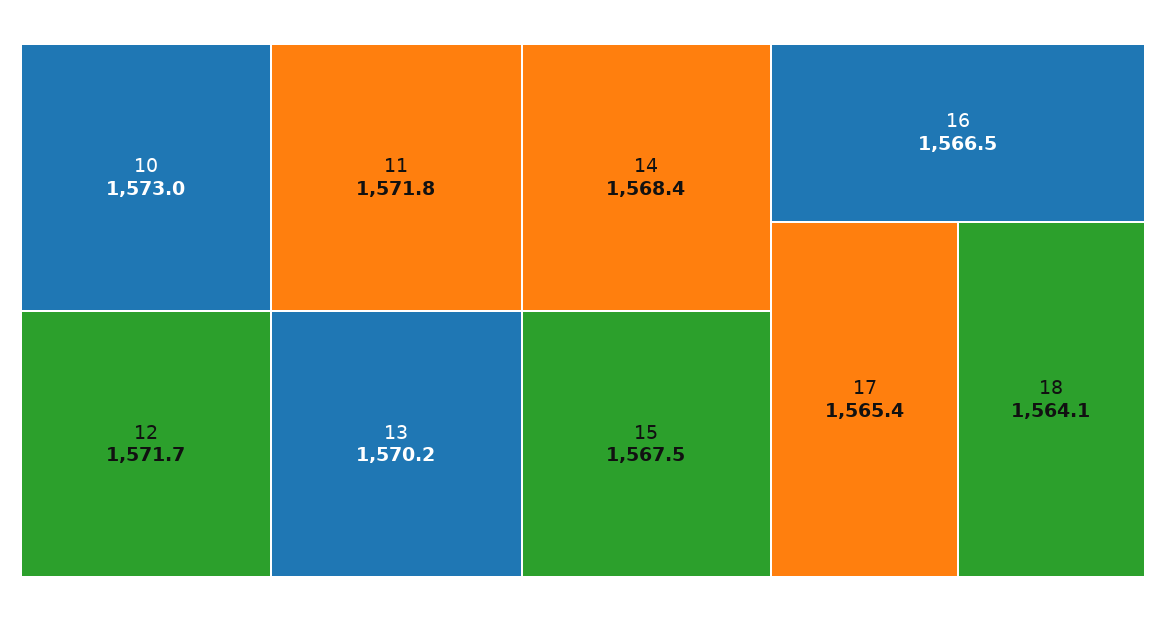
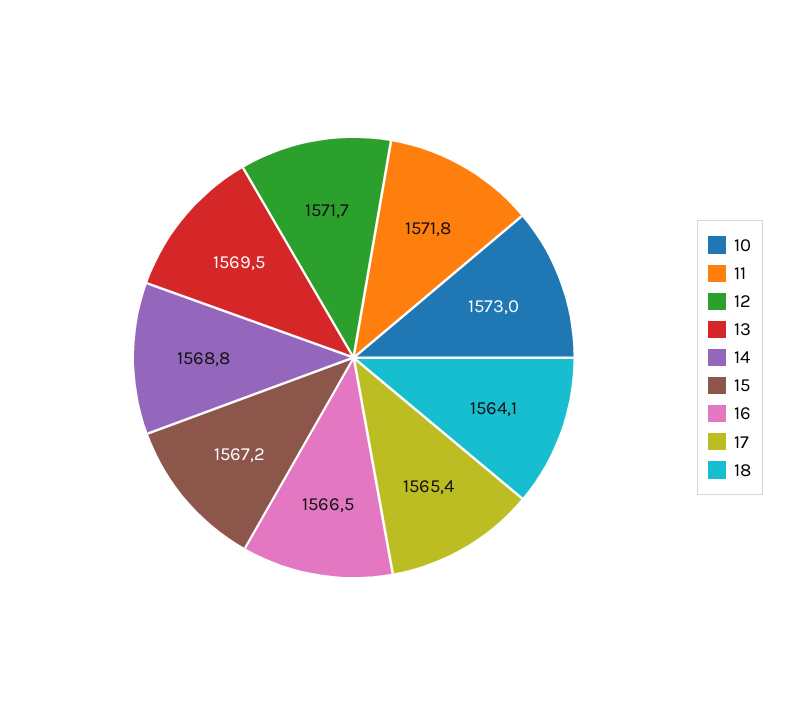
13: 1570.2 -> 1569.5
14: 1568.4 -> 1568.8
15: 1567.5 -> 1567.2

